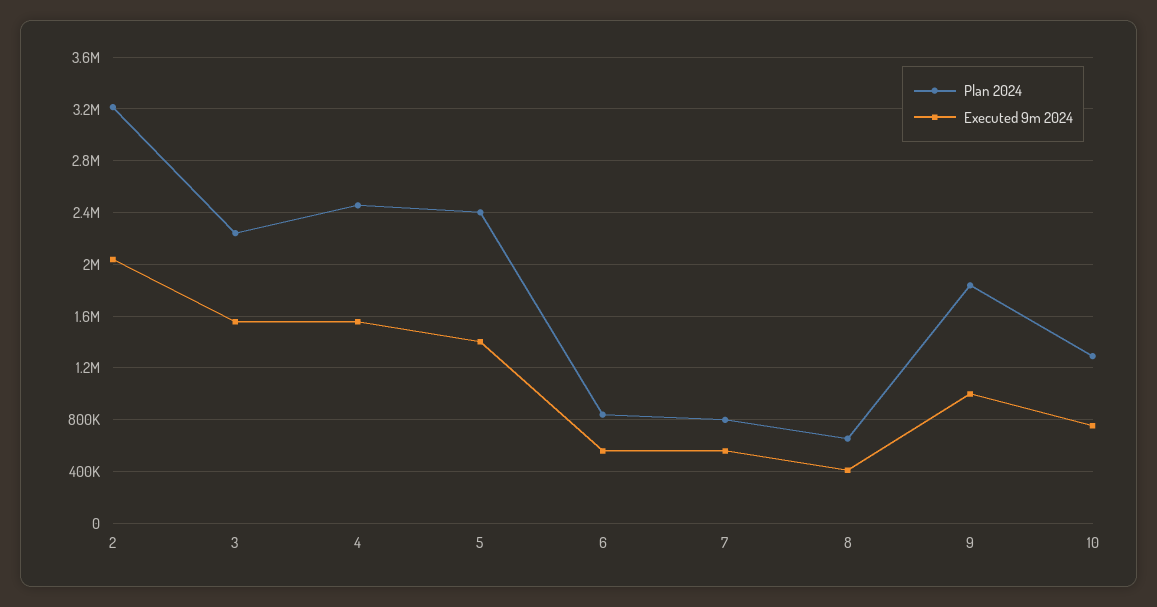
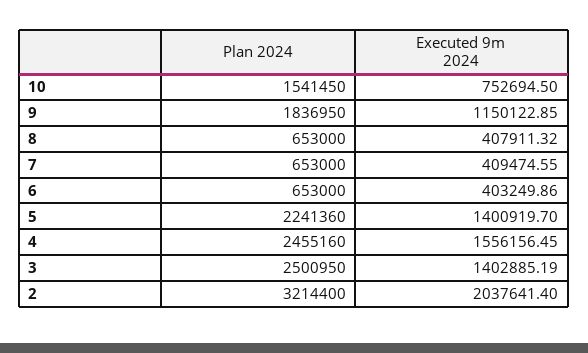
Plan 2024, 3: 2250000 -> 2500950
Executed 9m 2024, 3: 1550000 -> 1402885.19
Plan 2024, 5: 2400000 -> 2241360
Plan 2024, 6: 850000 -> 653000
Executed 9m 2024, 6: 550000 -> 403249.86
Plan 2024, 7: 800000 -> 653000
Executed 9m 2024, 7: 550000 -> 409474.55
Executed 9m 2024, 9: 1000000 -> 1150122.85
Plan 2024, 10: 1300000 -> 1541450

